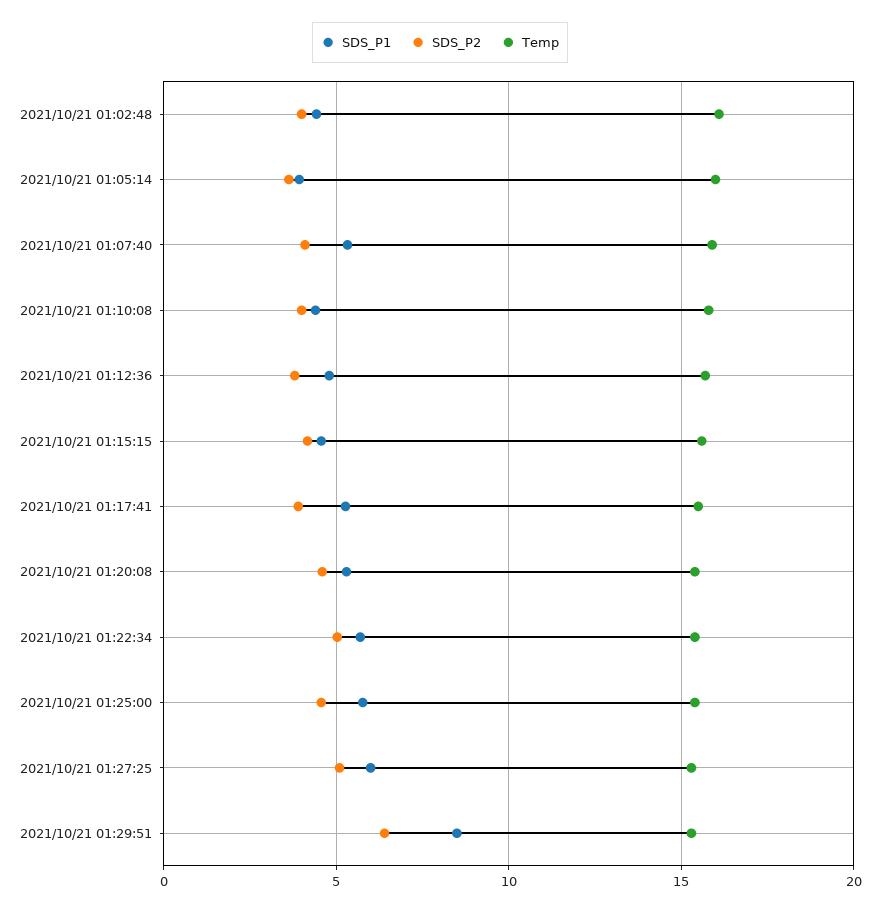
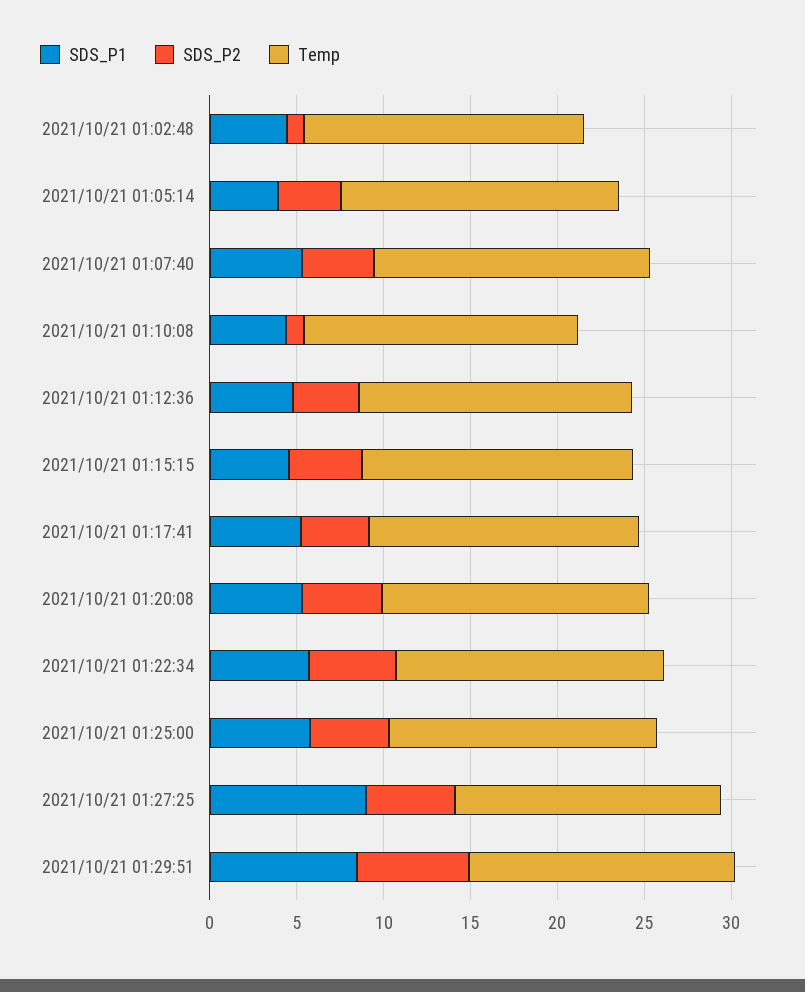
SDS_P2, 2021/10/21 01:02:48: 4 -> 1
SDS_P2, 2021/10/21 01:10:08: 4 -> 1
SDS_P1, 2021/10/21 01:27:25: 6 -> 9

